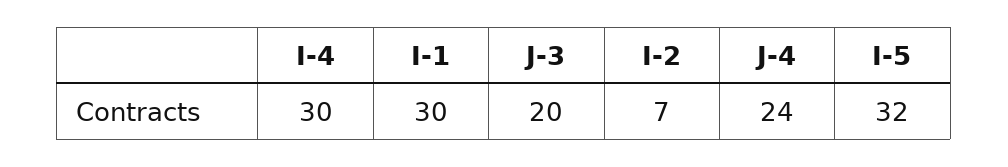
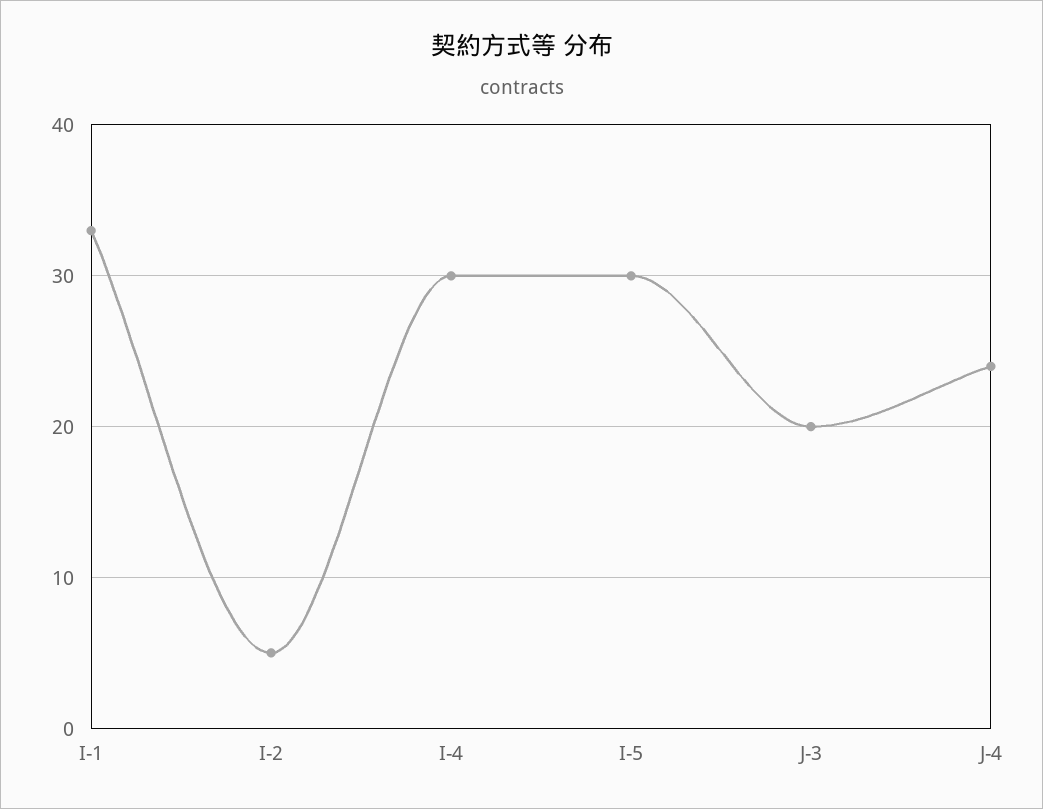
I-1: 30 -> 33
I-2: 7 -> 5
I-5: 32 -> 30

